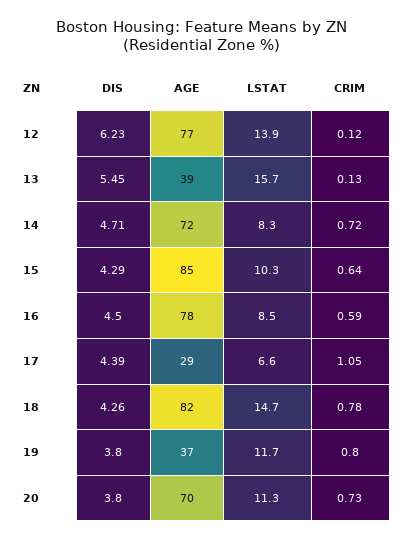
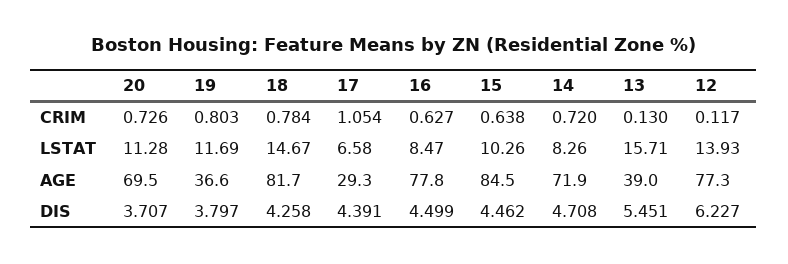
DIS, 15: 4.29 -> 4.462
CRIM, 16: 0.59 -> 0.627
DIS, 20: 3.8 -> 3.707

